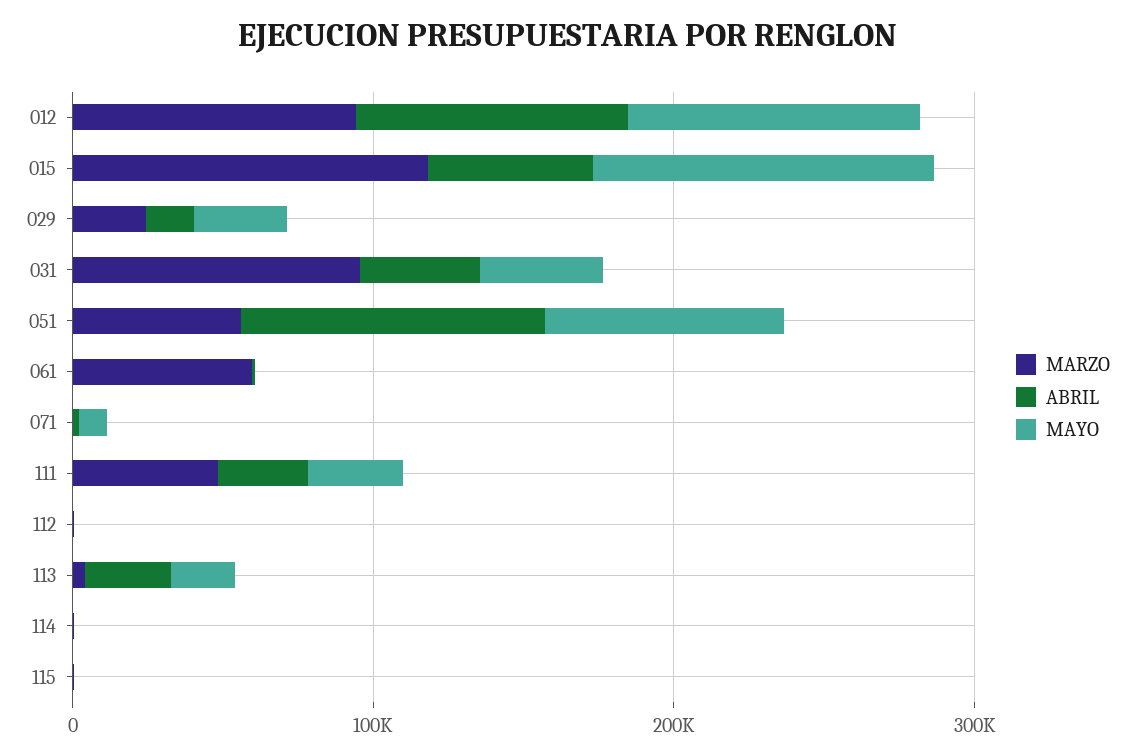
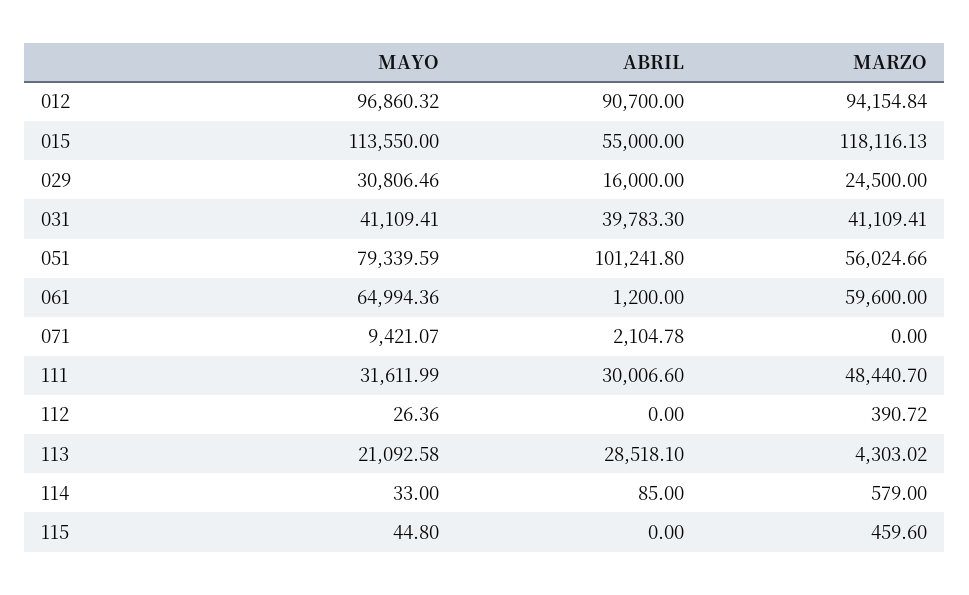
MARZO, 031: 100000 -> 41109.41
MAYO, 061: 0 -> 64994.36

